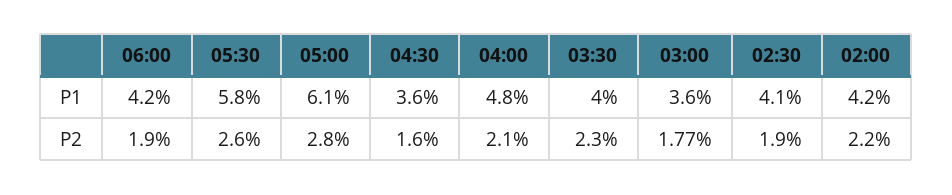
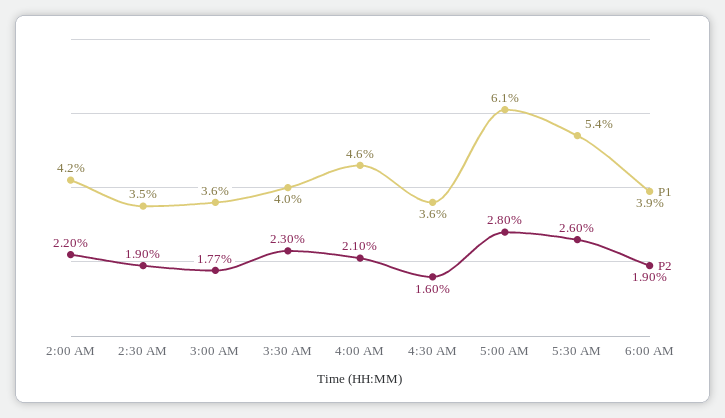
P1, 06:00: 4.2 -> 3.9
P1, 05:30: 5.8 -> 5.4
P1, 04:00: 4.8 -> 4.6
P1, 02:30: 4.1 -> 3.5

